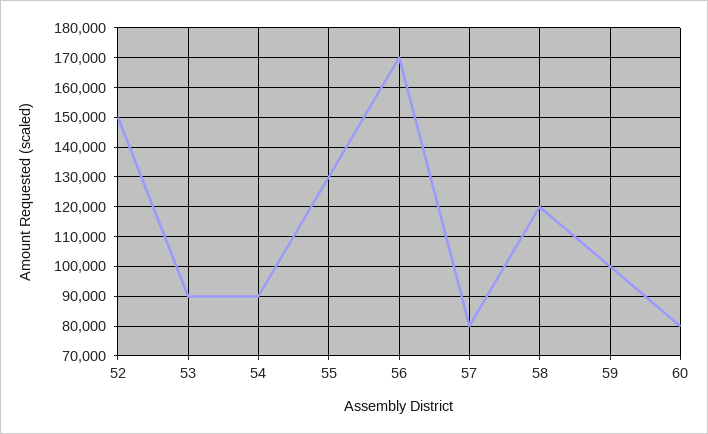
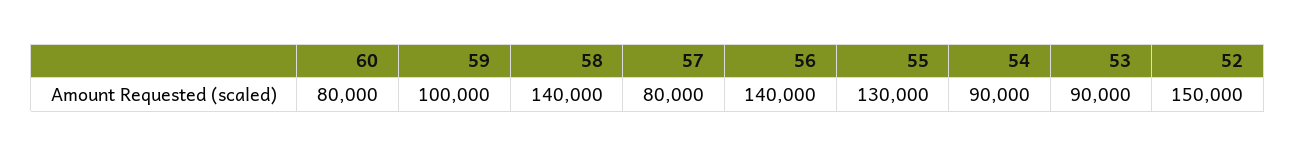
56: 170000 -> 140000
58: 120000 -> 140000

